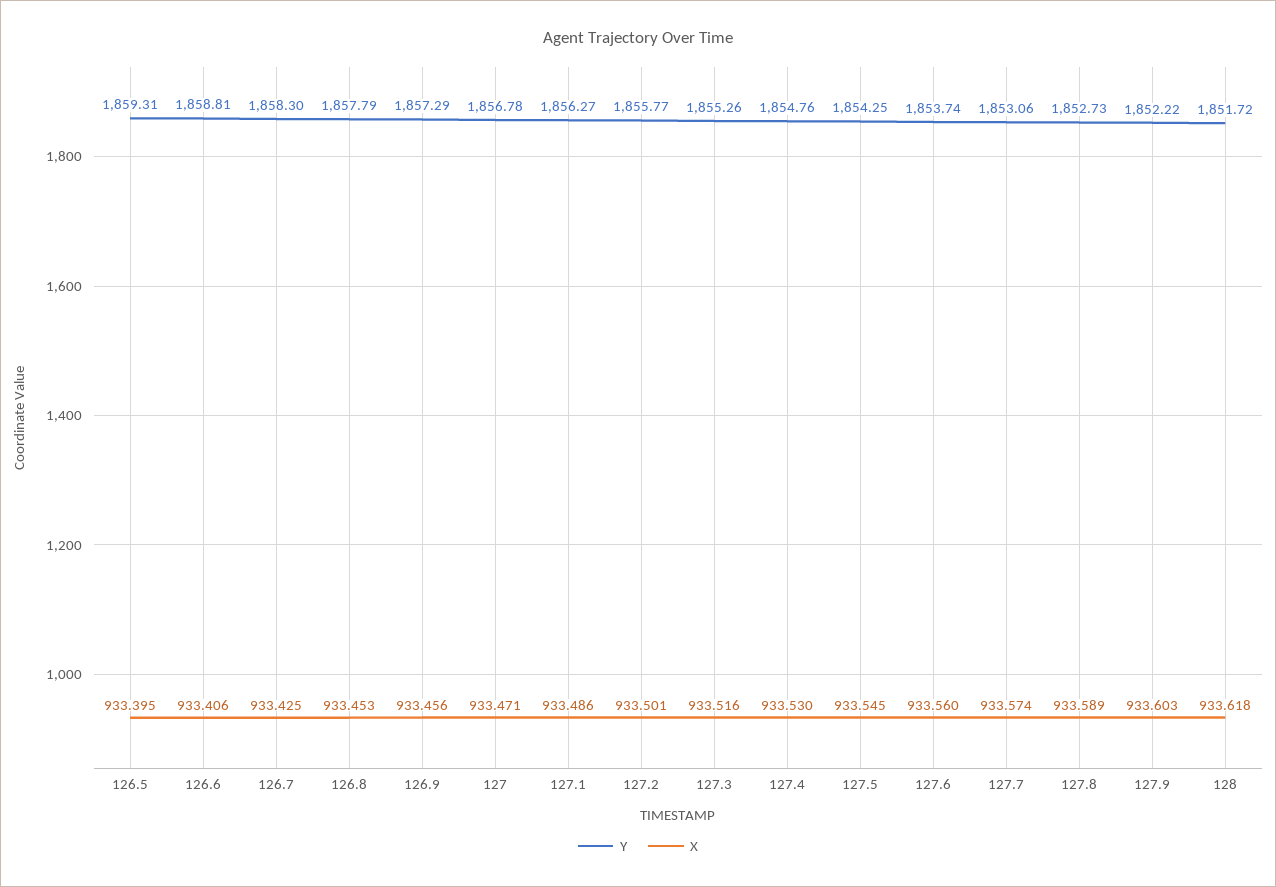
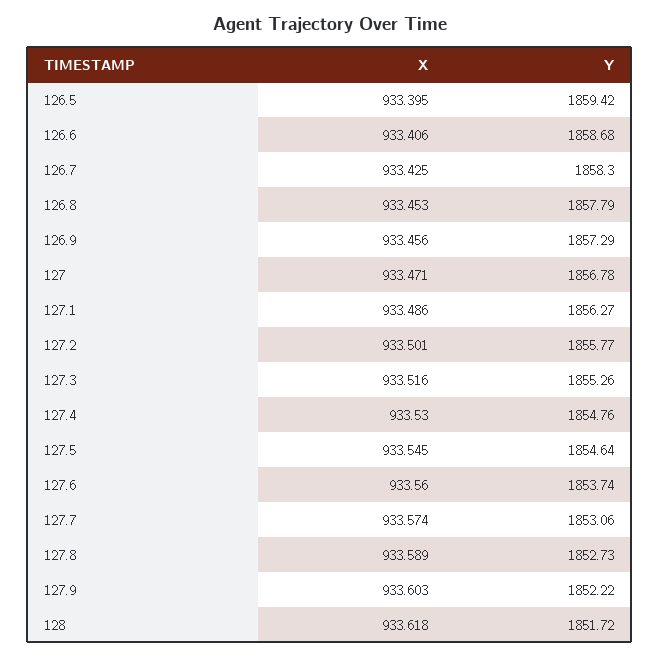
Y, 126.5: 1859.31 -> 1859.42
Y, 126.6: 1858.81 -> 1858.68
Y, 127.5: 1854.25 -> 1854.64

